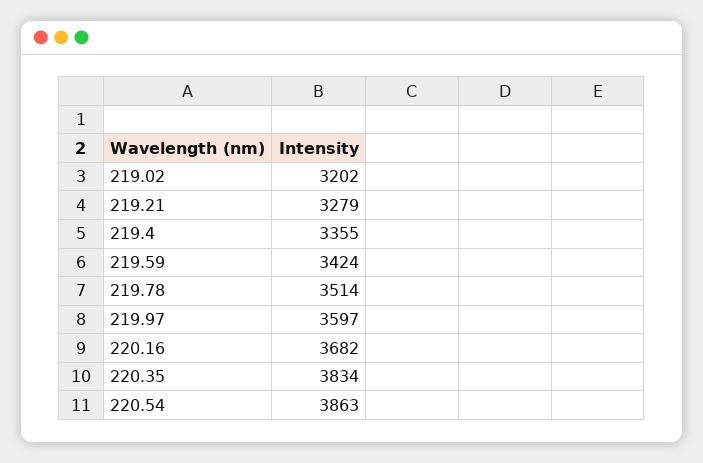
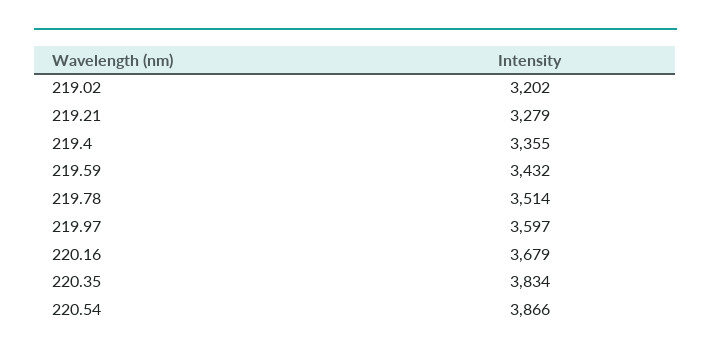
219.59: 3424 -> 3432
220.16: 3682 -> 3679
220.54: 3863 -> 3866

